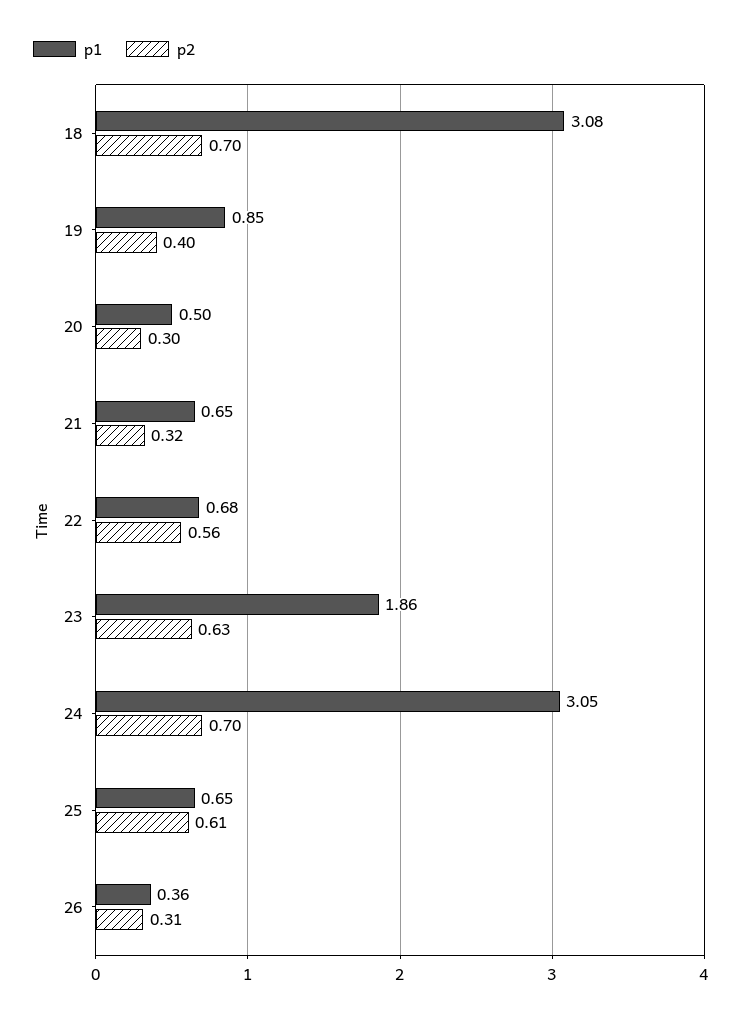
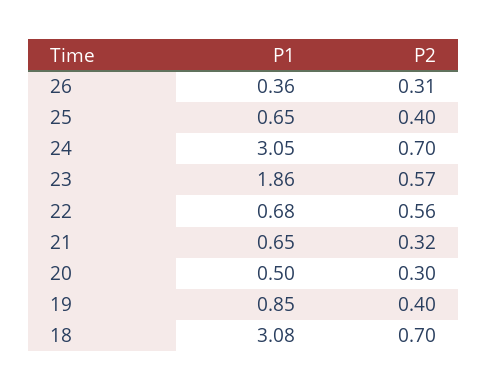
p2, 23: 0.63 -> 0.57
p2, 25: 0.61 -> 0.4

